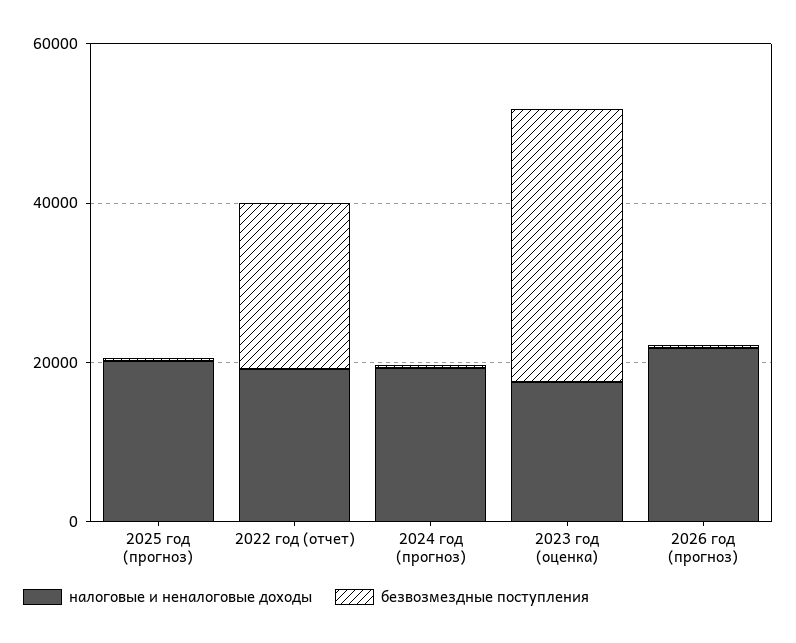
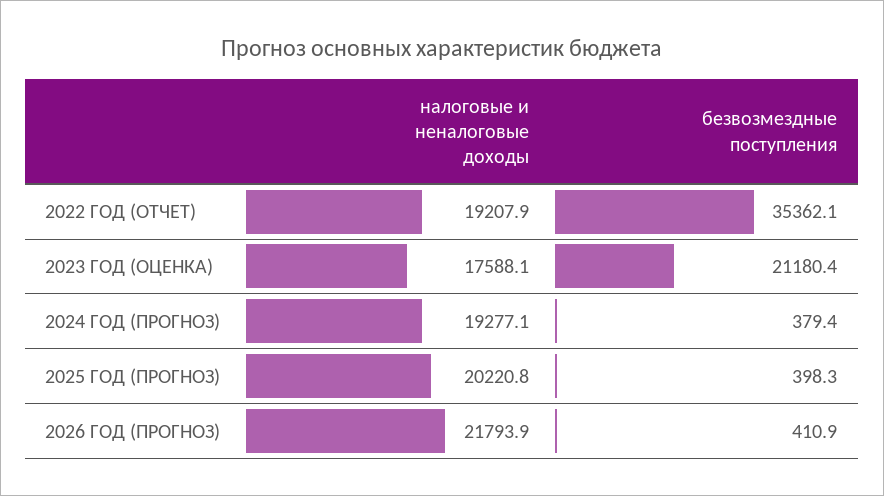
безвозмездные поступления, 2022 год (отчет): 20000 -> 35362.1
безвозмездные поступления, 2023 год (оценка): 35000 -> 21180.4

